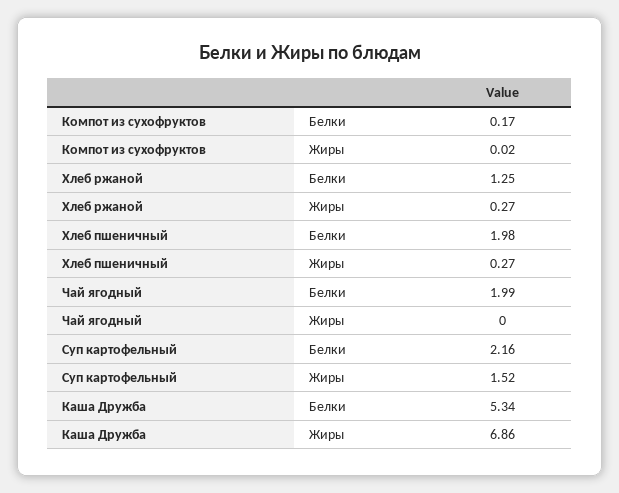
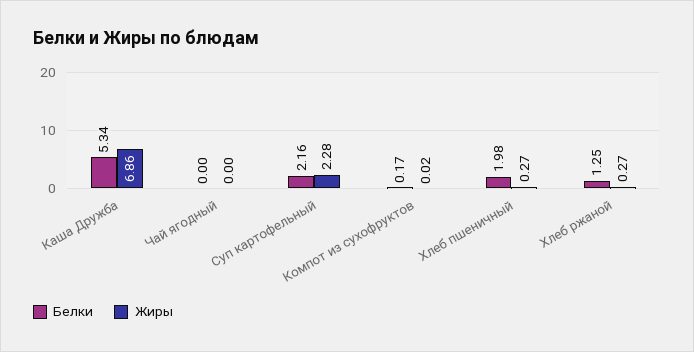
Белки, Чай ягодный: 1.99 -> 0
Жиры, Суп картофельный: 1.52 -> 2.28

